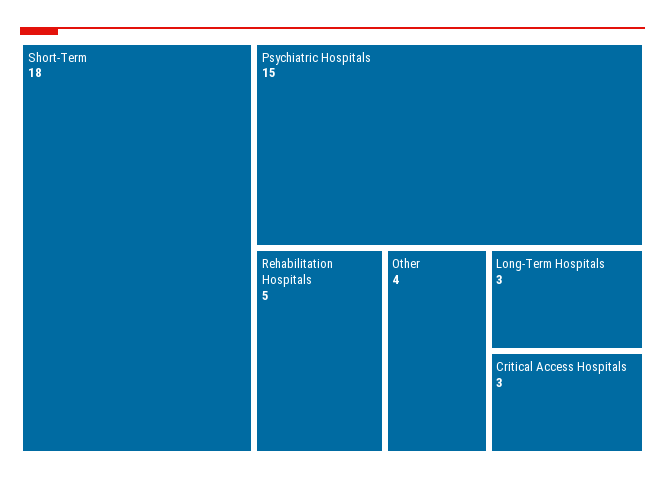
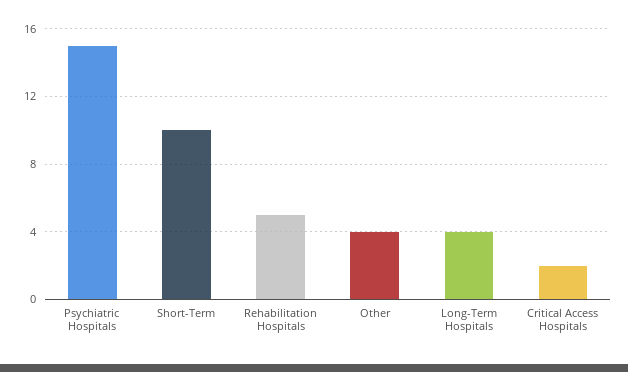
Short-Term: 18 -> 10
Long-Term Hospitals: 3 -> 4
Critical Access Hospitals: 3 -> 2

